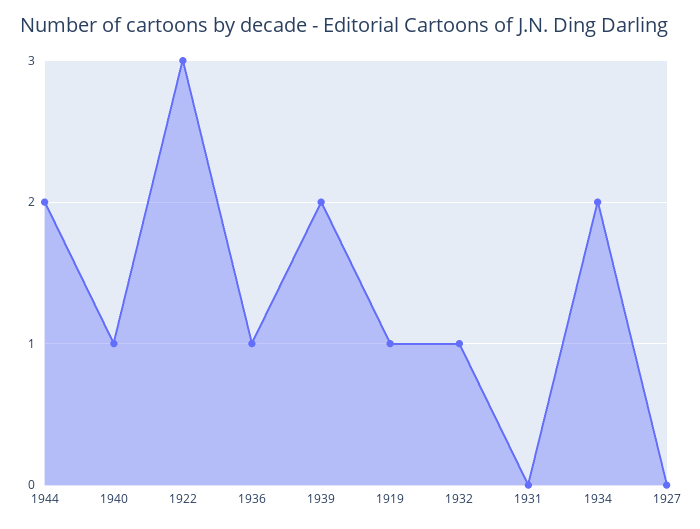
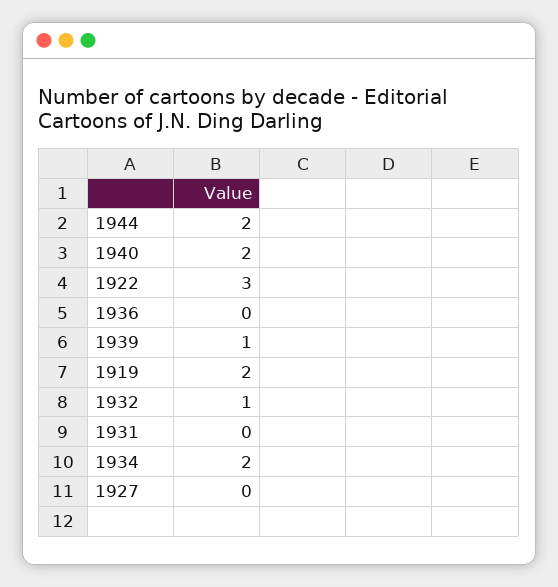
1940: 1 -> 2
1936: 1 -> 0
1939: 2 -> 1
1919: 1 -> 2

